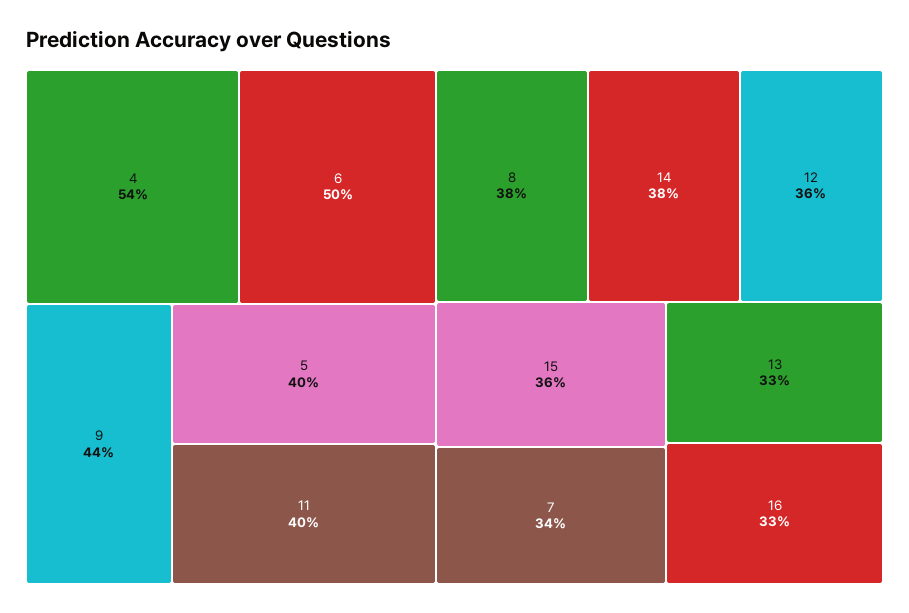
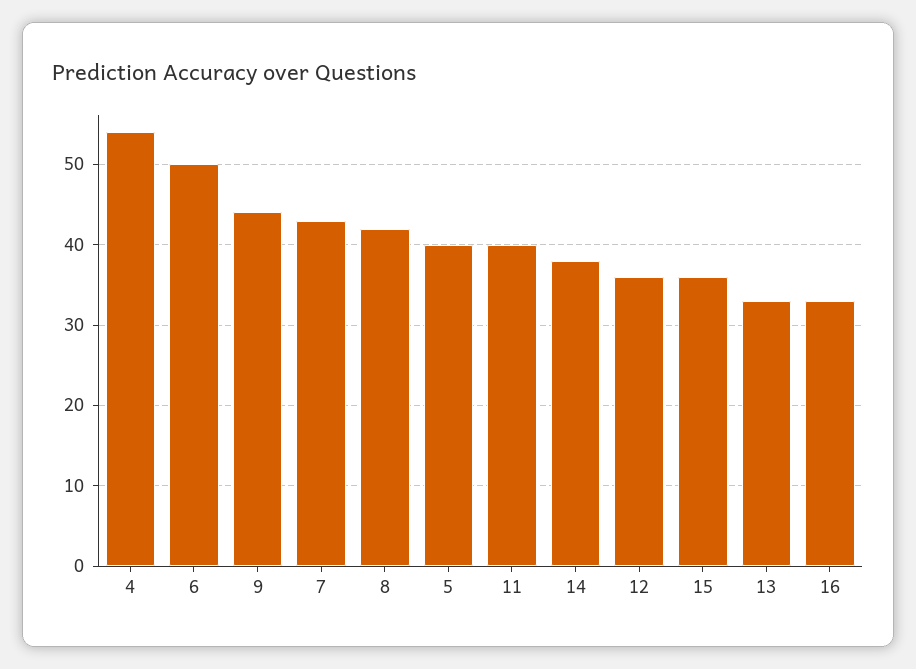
8: 38 -> 42
7: 34 -> 43

